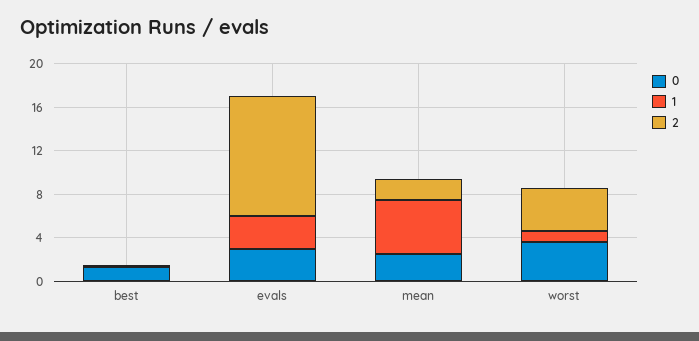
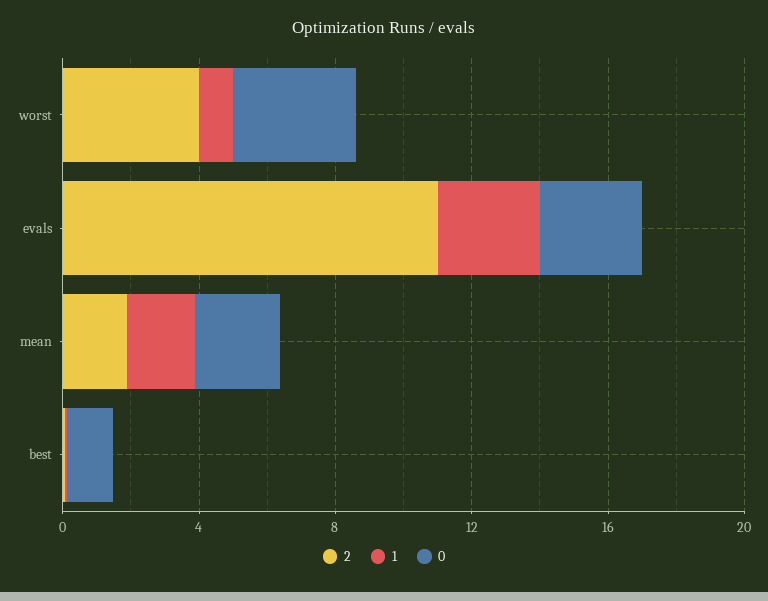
1, mean: 5 -> 2

